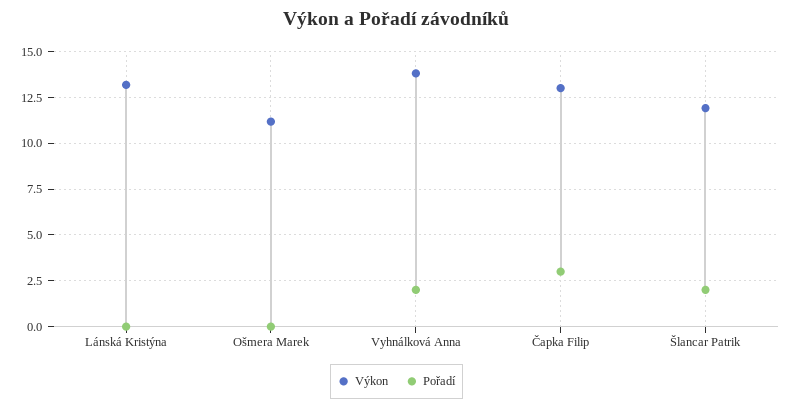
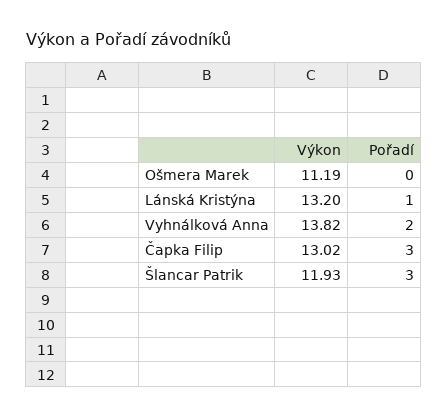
Pořadí, Lánská Kristýna: 0 -> 1
Pořadí, Šlancar Patrik: 2 -> 3

